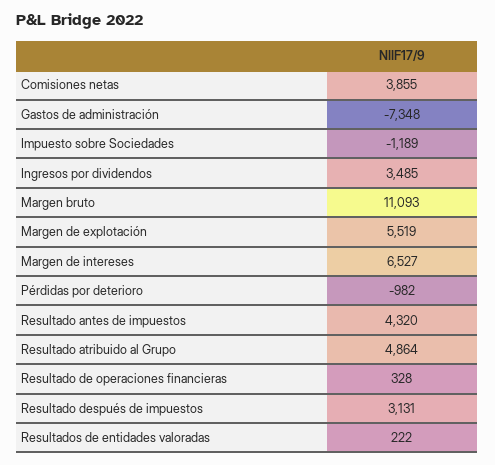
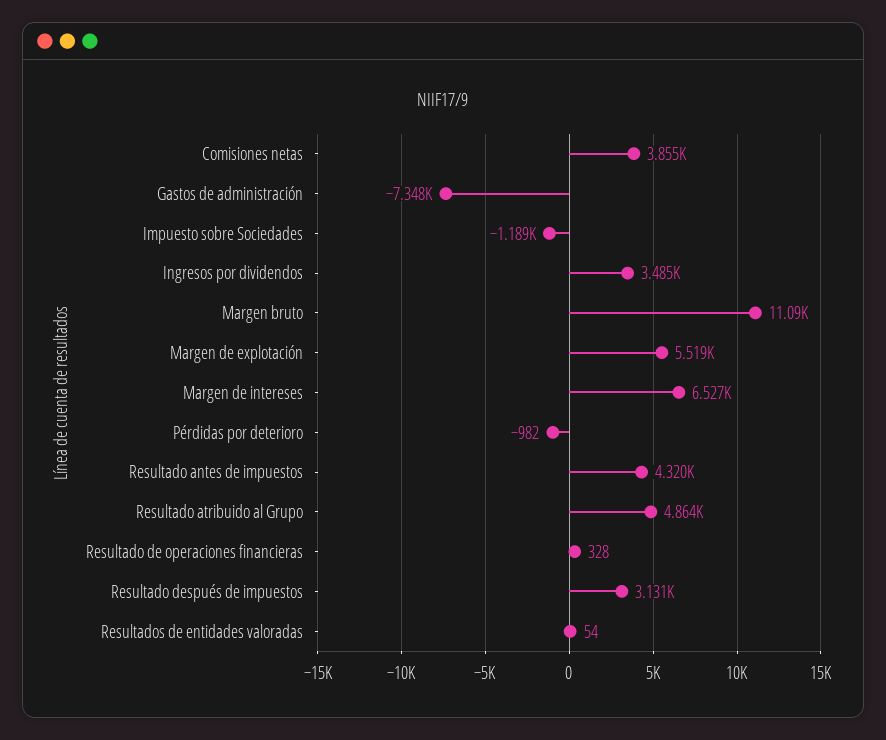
Resultados de entidades valoradas: 222 -> 54

